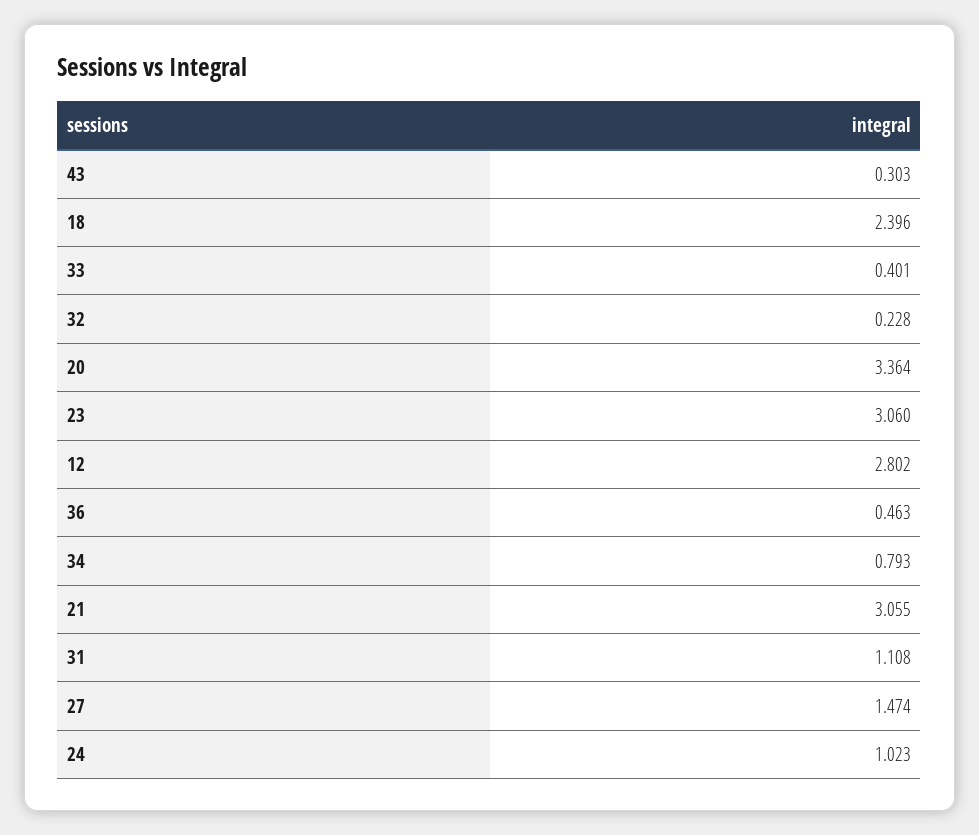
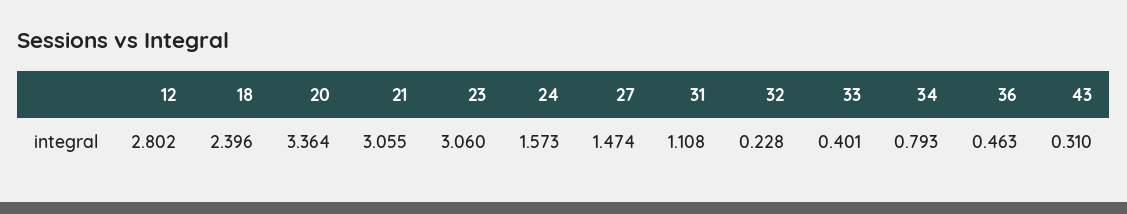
43: 0.303 -> 0.31
24: 1.023 -> 1.573

